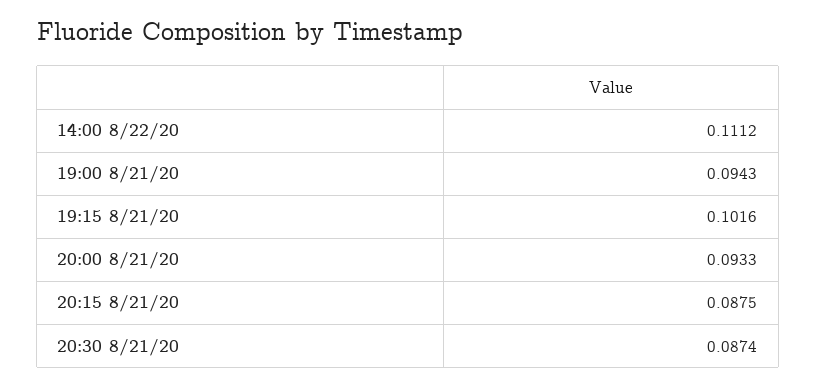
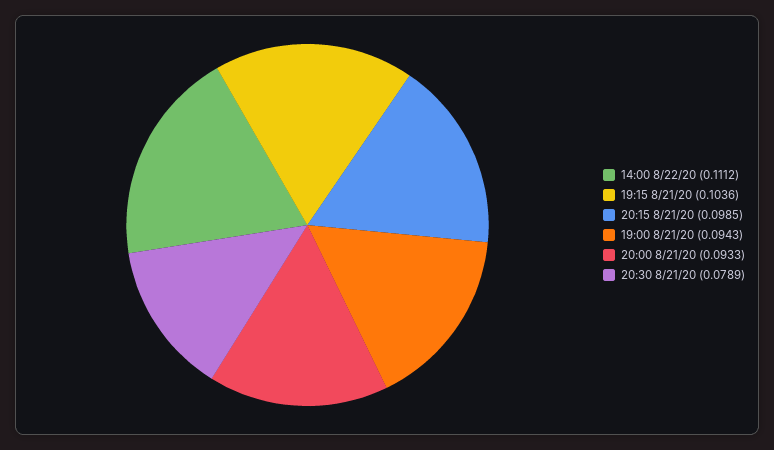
19:15 8/21/20: 0.1016 -> 0.1036
20:15 8/21/20: 0.0875 -> 0.0985
20:30 8/21/20: 0.0874 -> 0.0789

